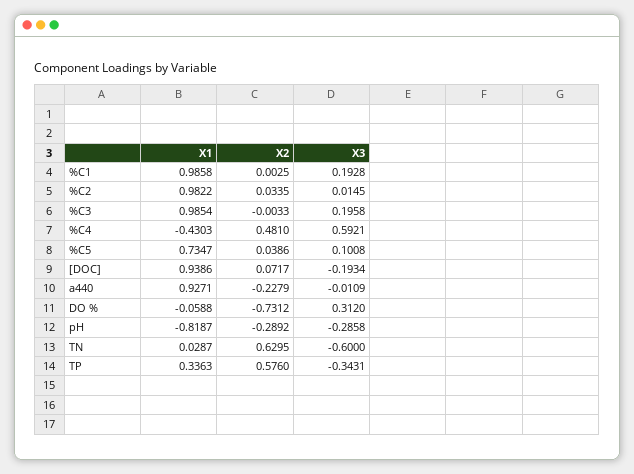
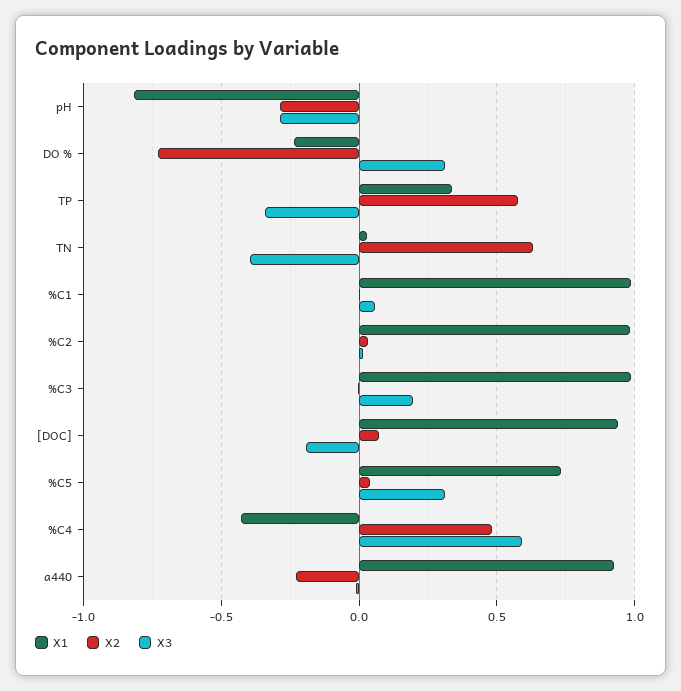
X3, %C1: 0.1928 -> 0.05
X3, %C5: 0.1008 -> 0.3
X1, DO %: -0.0588 -> -0.25
X3, TN: -0.6 -> -0.4

